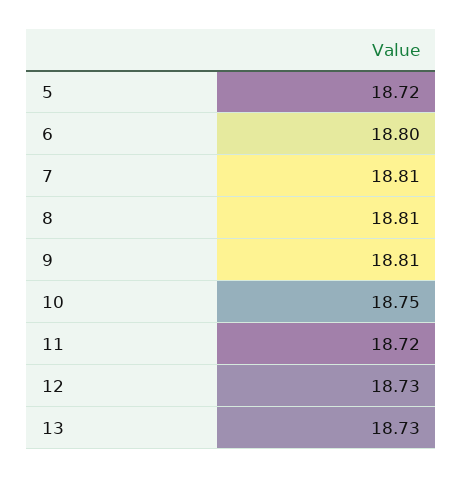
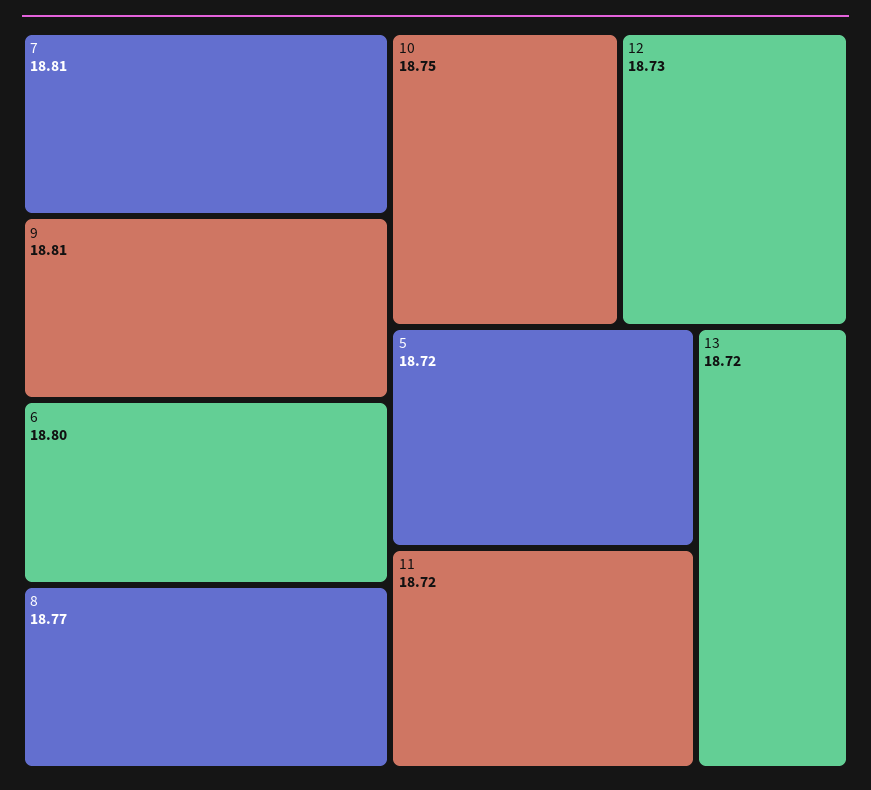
8: 18.81 -> 18.77
13: 18.73 -> 18.72

